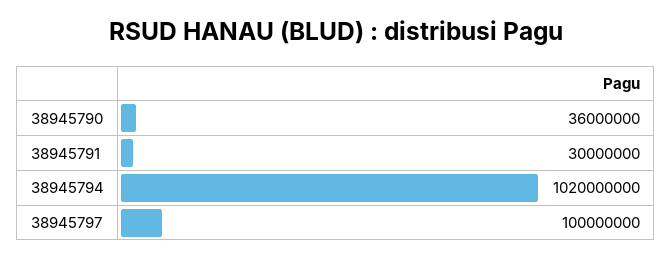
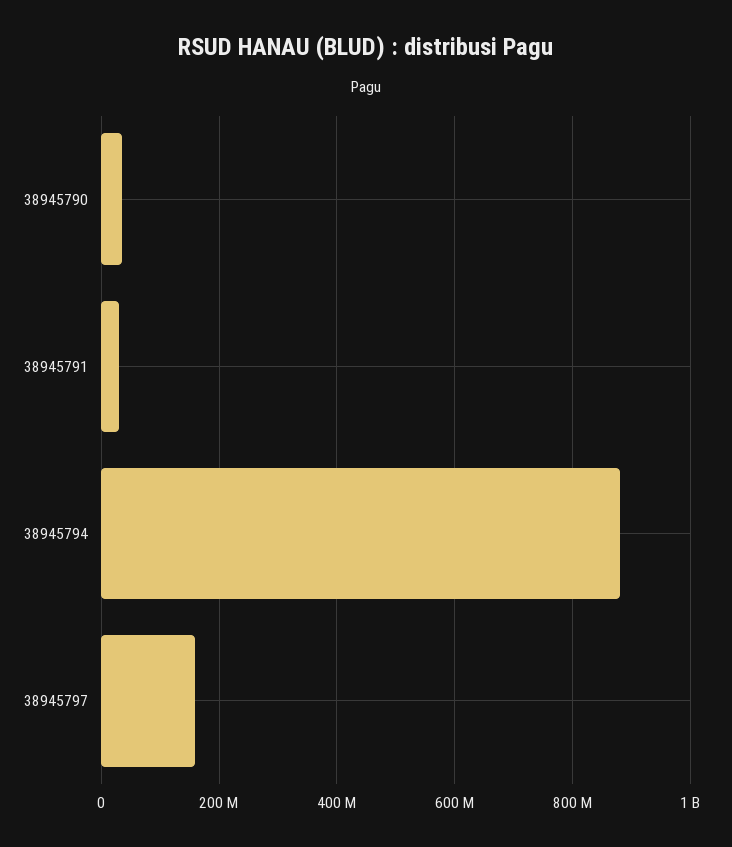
38945794: 1020000000 -> 880000000
38945797: 100000000 -> 160000000

